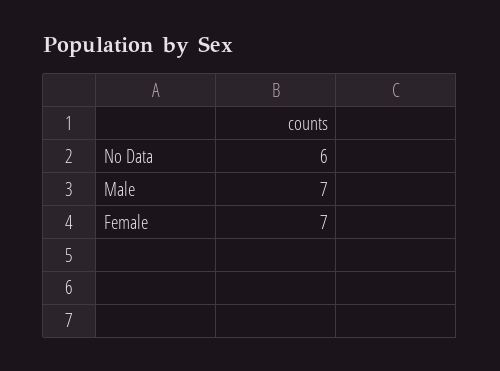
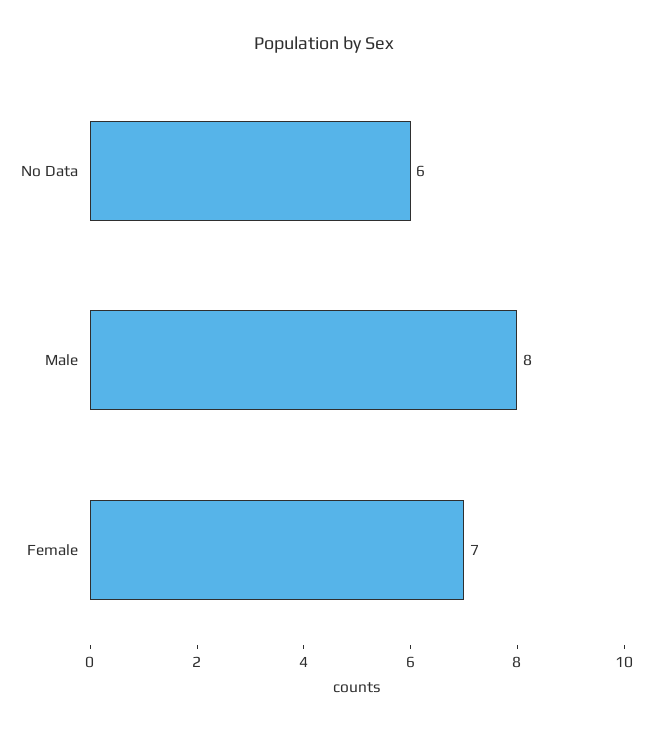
Male: 7 -> 8

